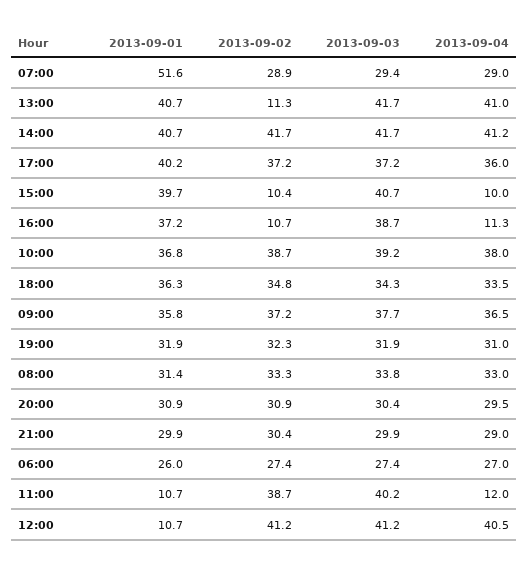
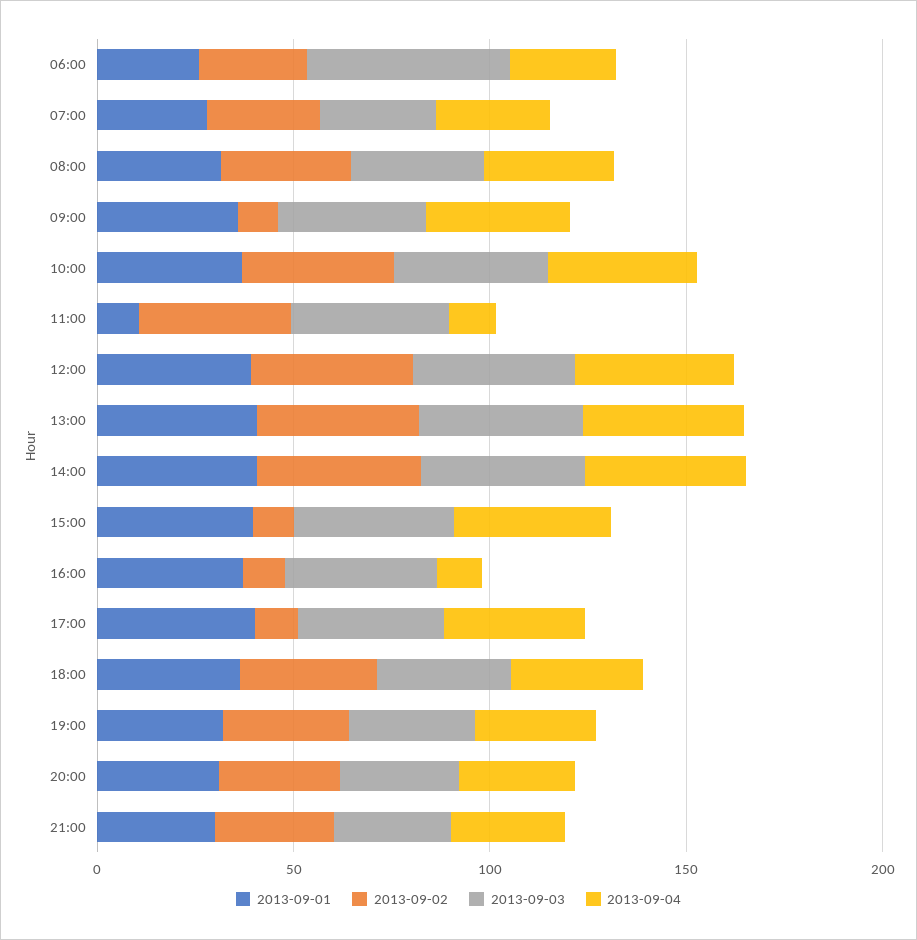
2013-09-01, 07:00: 51.6 -> 30
2013-09-02, 13:00: 11.3 -> 40
2013-09-02, 17:00: 37.2 -> 10
2013-09-04, 15:00: 10 -> 40
2013-09-02, 09:00: 37.2 -> 10
2013-09-03, 06:00: 27.4 -> 50
2013-09-01, 12:00: 10.7 -> 40

